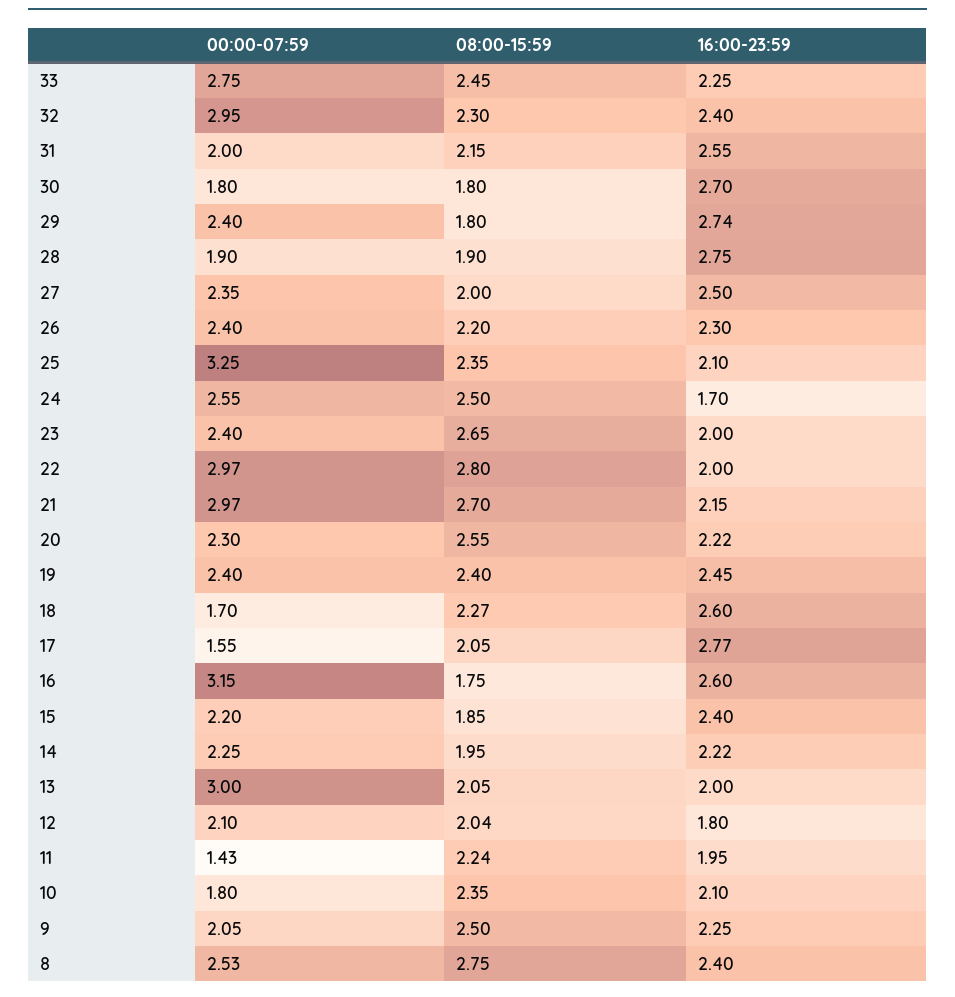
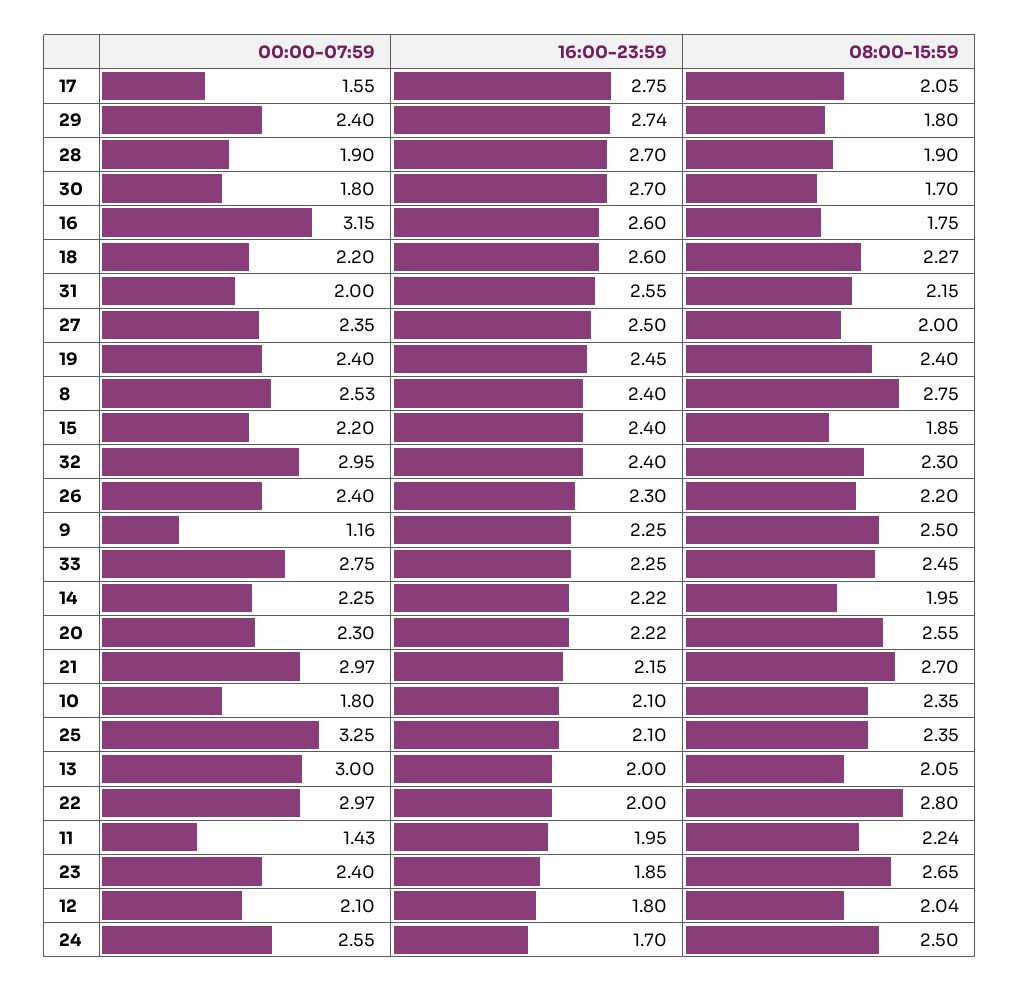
08:00-15:59, 30: 1.8 -> 1.7
16:00-23:59, 28: 2.75 -> 2.7
16:00-23:59, 23: 2 -> 1.85
00:00-07:59, 18: 1.7 -> 2.2
16:00-23:59, 17: 2.77 -> 2.75
00:00-07:59, 9: 2.05 -> 1.16

